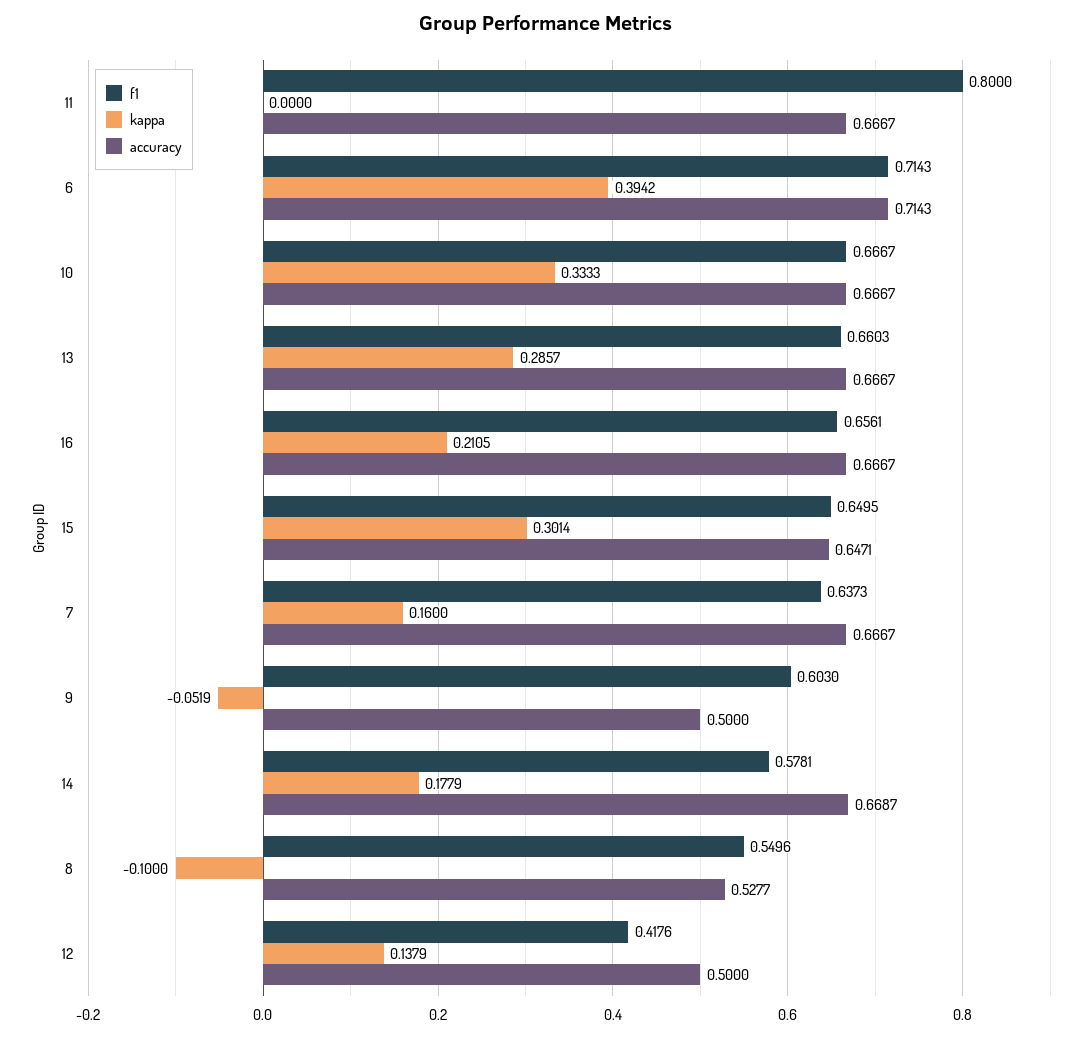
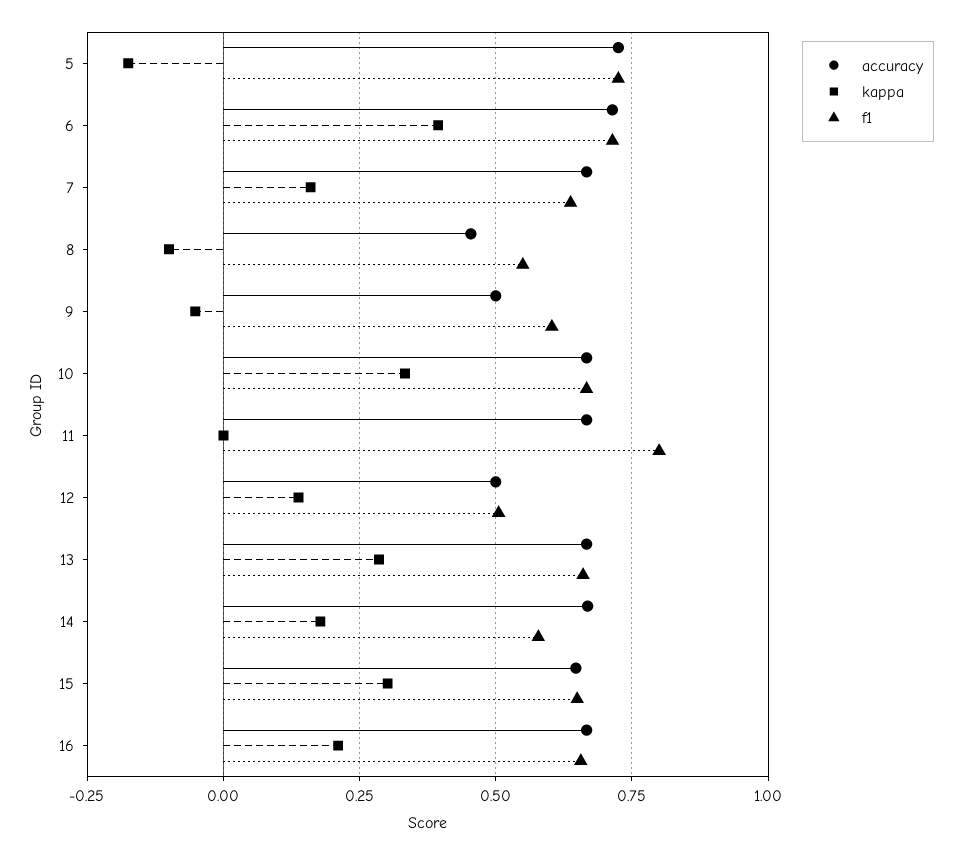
accuracy, 8: 0.5277 -> 0.45
f1, 12: 0.4176 -> 0.5
accuracy, 5: none -> 0.725
kappa, 5: none -> -0.175
f1, 5: none -> 0.725

